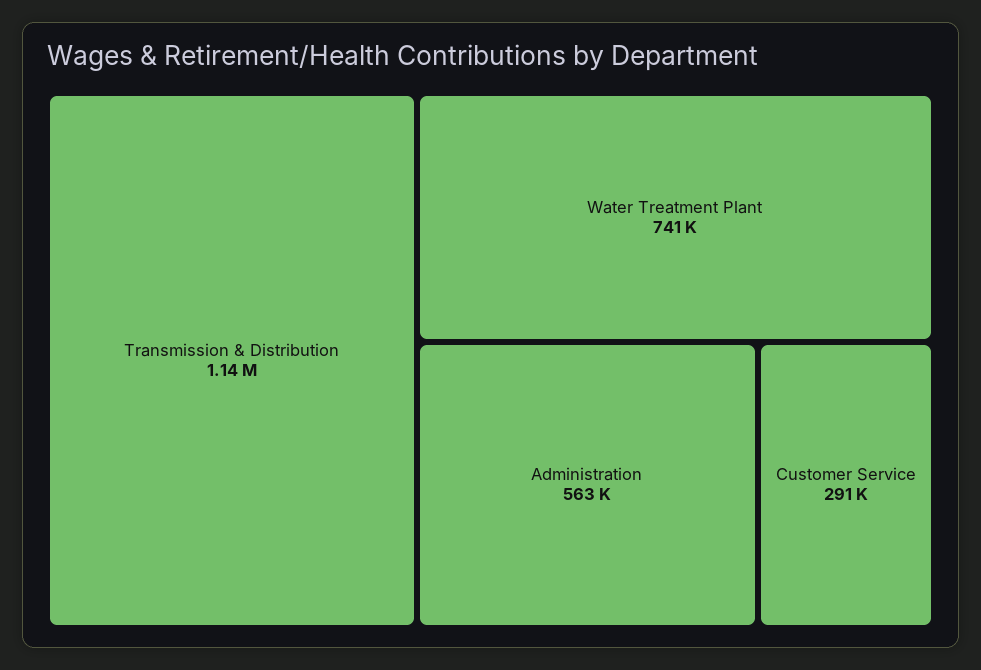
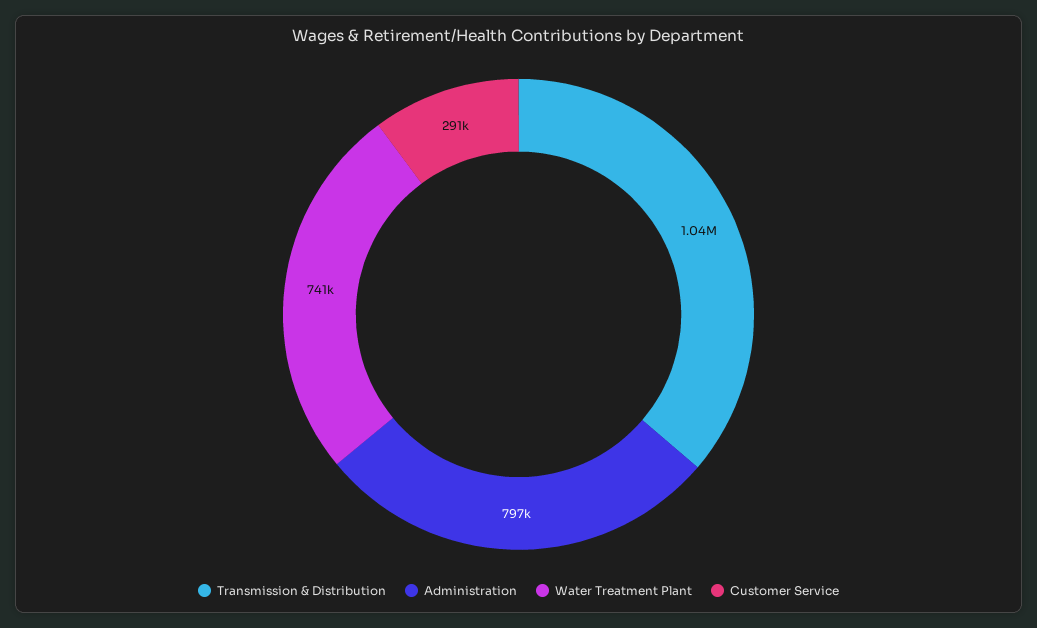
Transmission & Distribution: 1140000 -> 1040000
Administration: 563000 -> 797000

